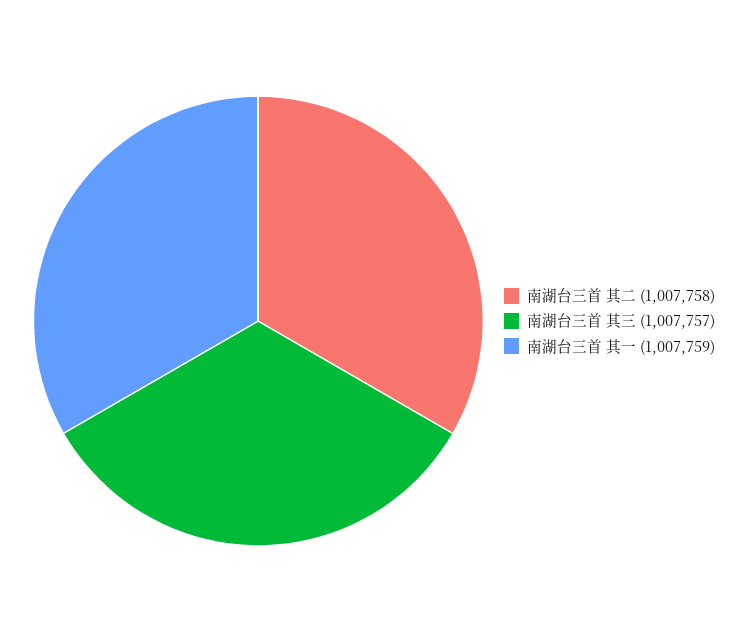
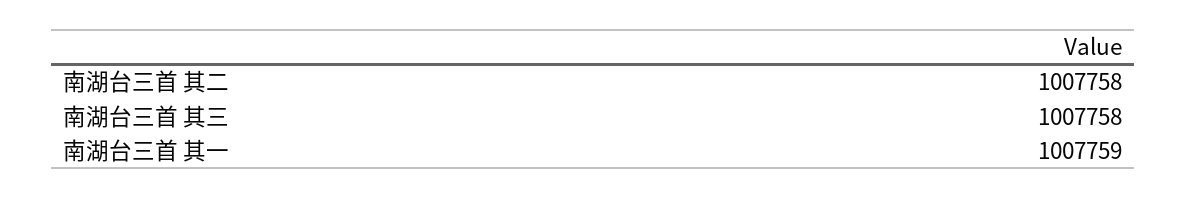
南湖台三首 其三: 1007757 -> 1007758

